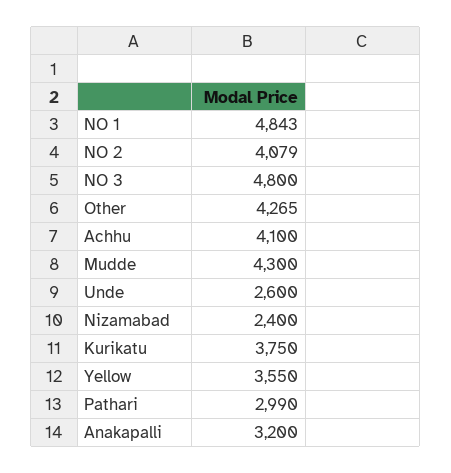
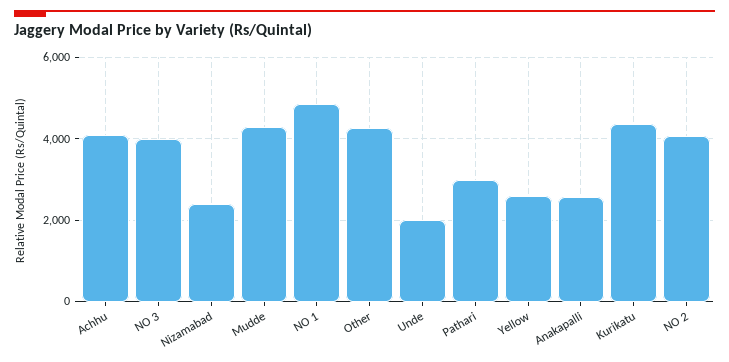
NO 3: 4800 -> 4000
Unde: 2600 -> 2000
Kurikatu: 3750 -> 4400
Yellow: 3550 -> 2600
Anakapalli: 3200 -> 2600

